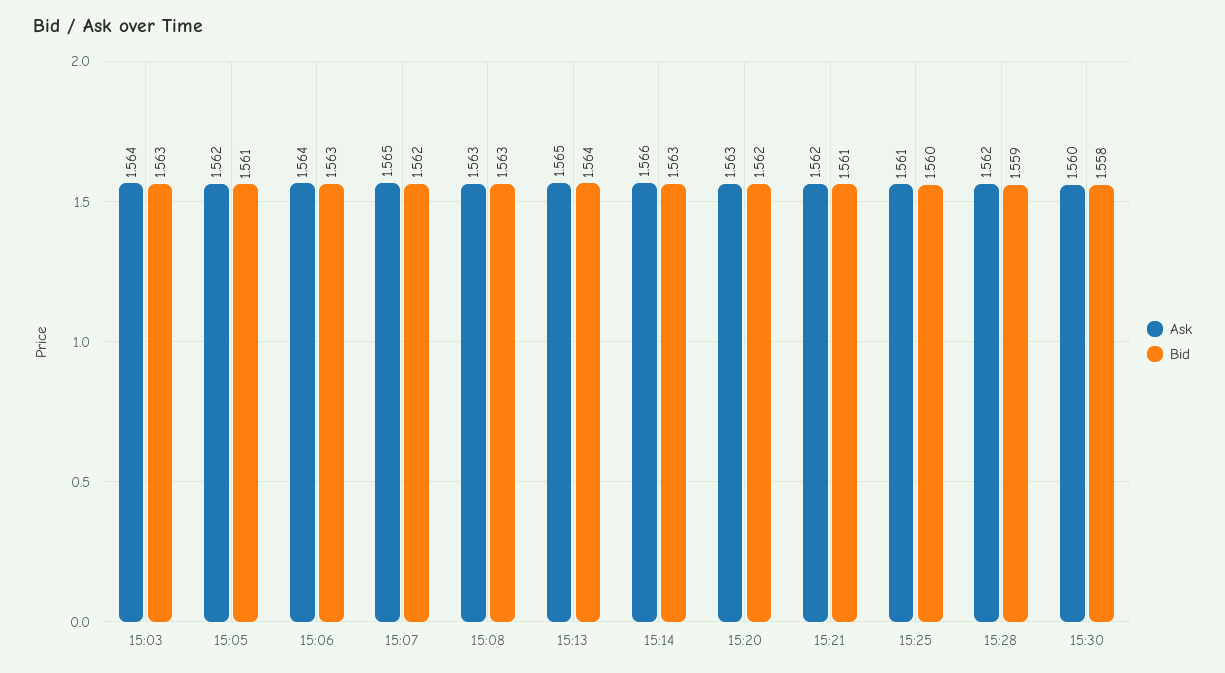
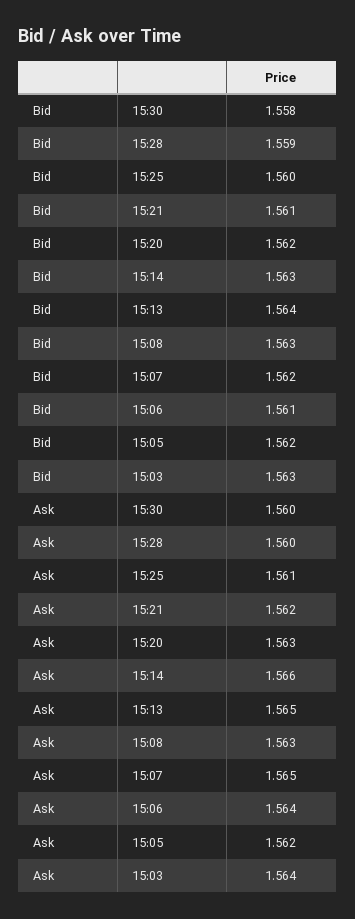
Bid, 15:05: 1.561 -> 1.562
Bid, 15:06: 1.563 -> 1.561
Ask, 15:28: 1.562 -> 1.56

